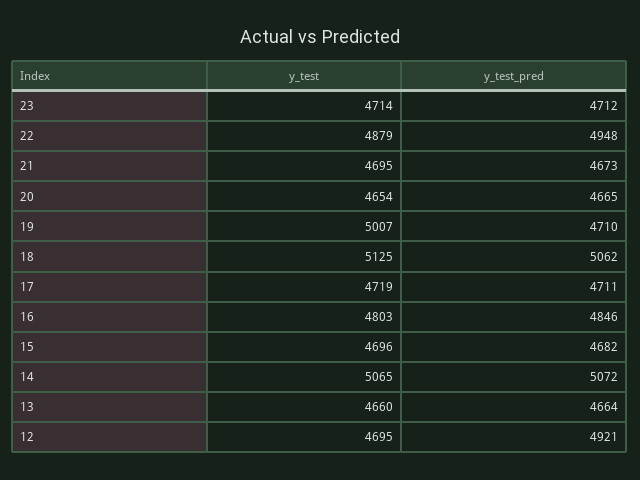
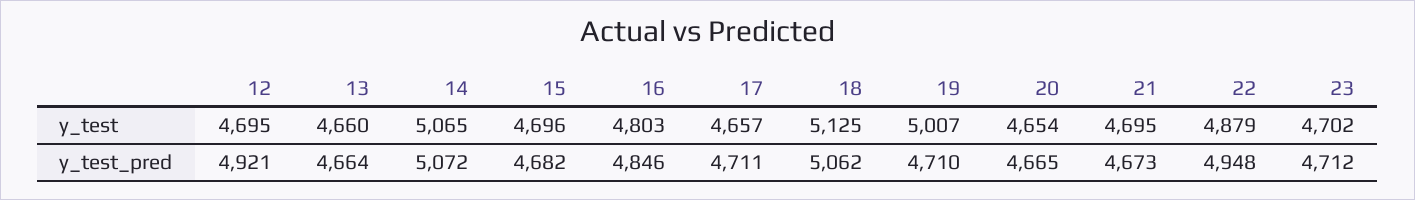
y_test, 23: 4714 -> 4702
y_test, 17: 4719 -> 4657

